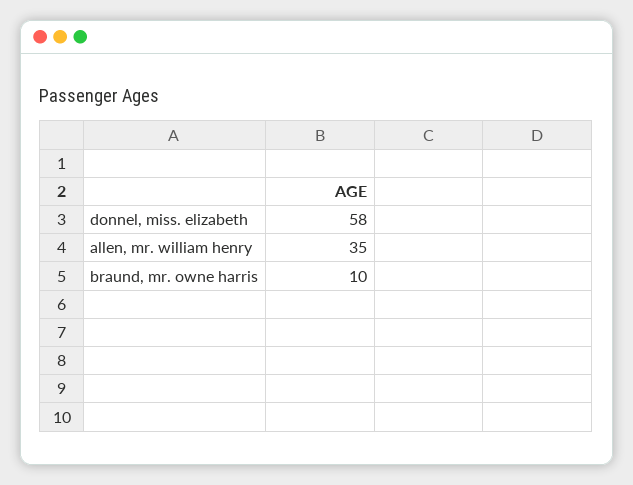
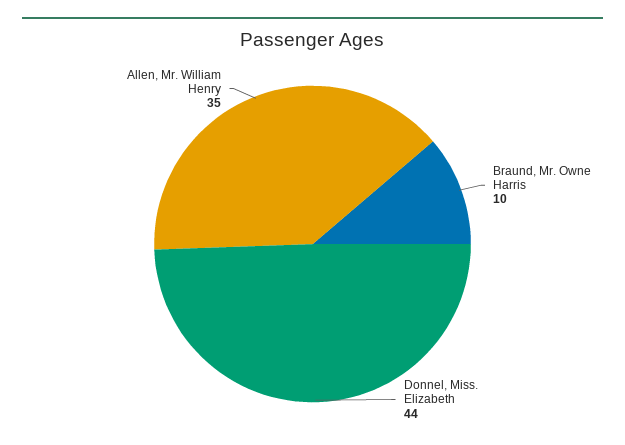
donnel, miss. elizabeth: 58 -> 44

